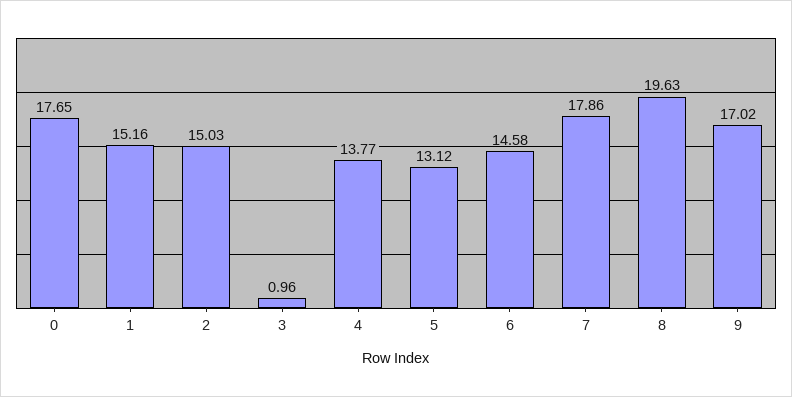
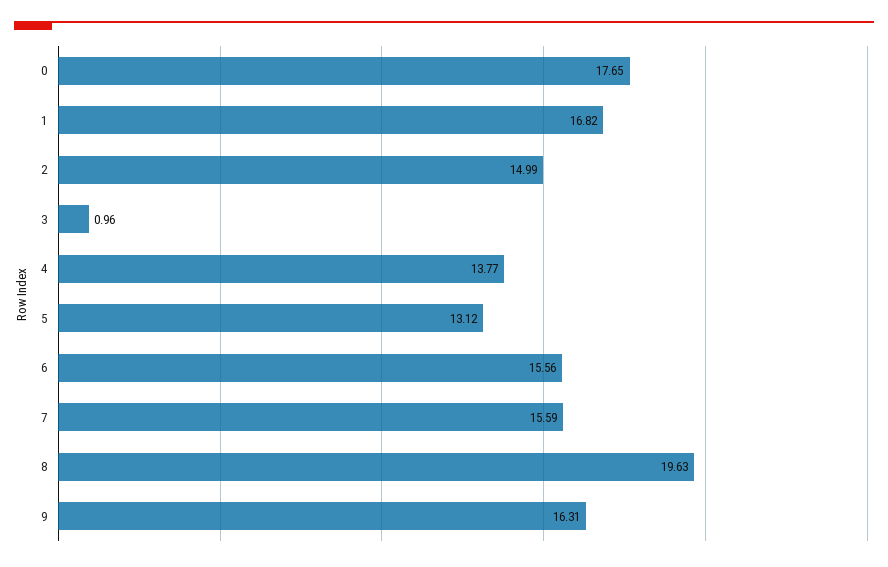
1: 15.16 -> 16.82
2: 15.03 -> 14.99
6: 14.58 -> 15.56
7: 17.86 -> 15.59
9: 17.02 -> 16.31

